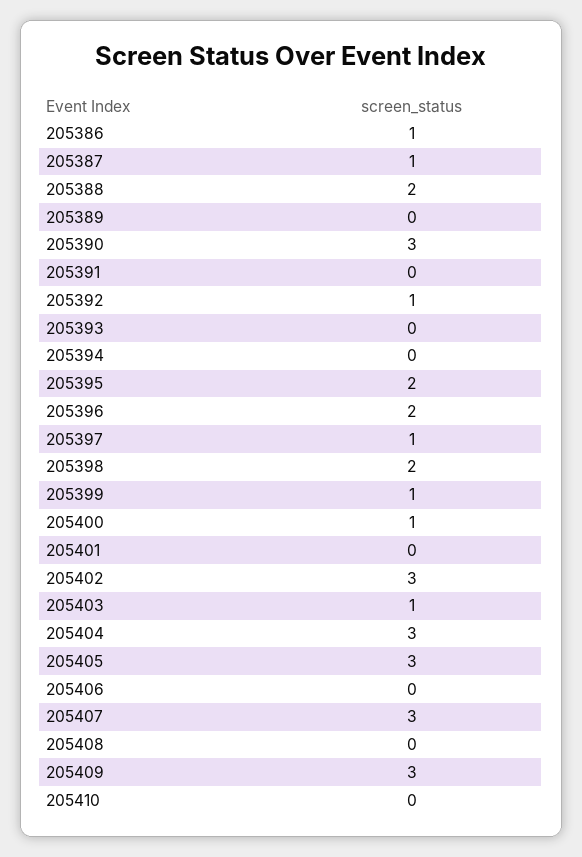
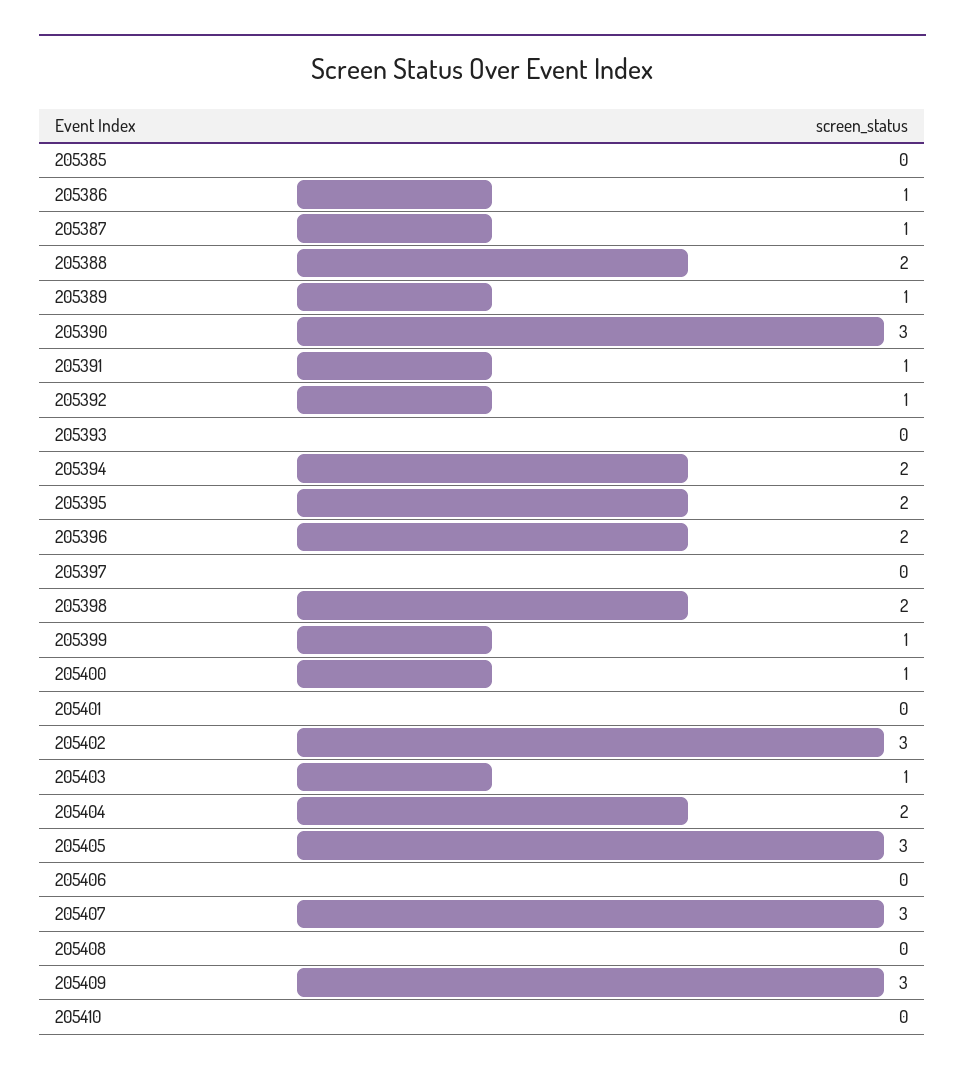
205389: 0 -> 1
205391: 0 -> 1
205394: 0 -> 2
205397: 1 -> 0
205404: 3 -> 2
205385: none -> 0

